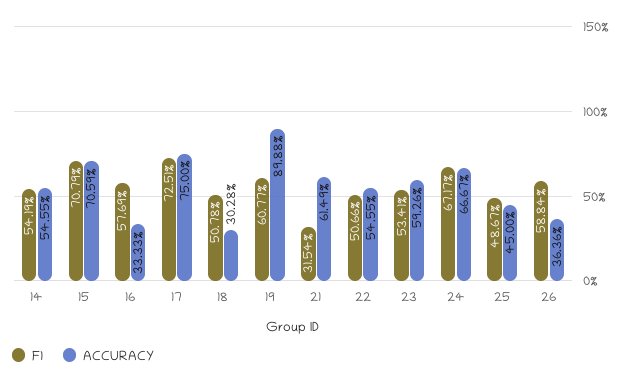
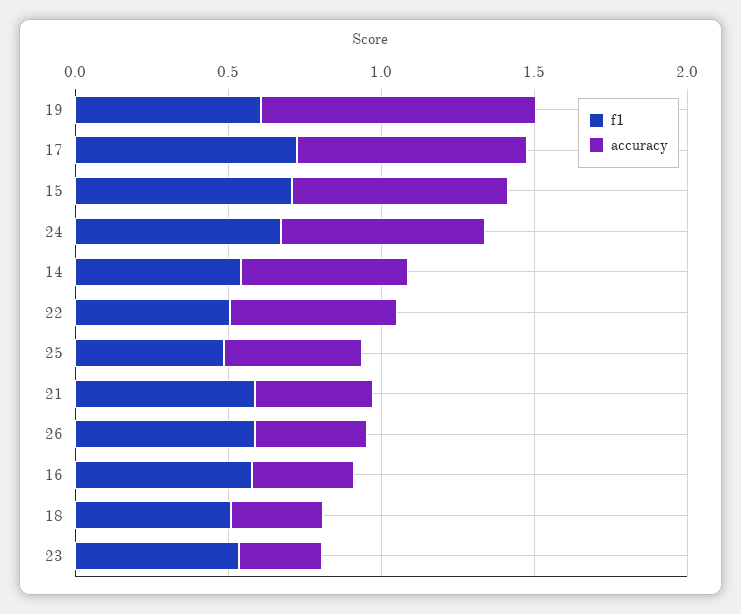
F1, 21: 0.3154 -> 0.6
ACCURACY, 21: 0.6149 -> 0.4
ACCURACY, 23: 0.5926 -> 0.3

